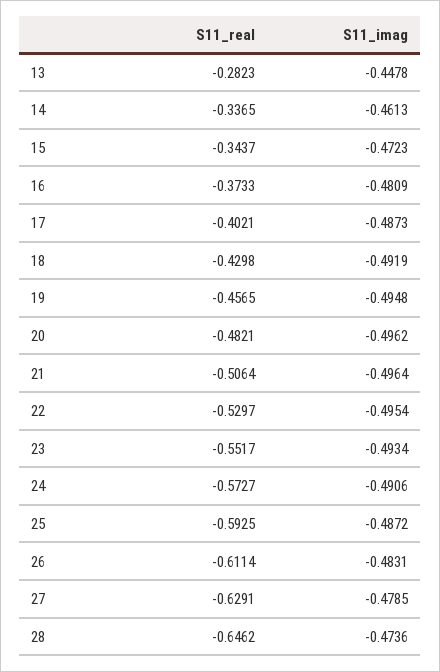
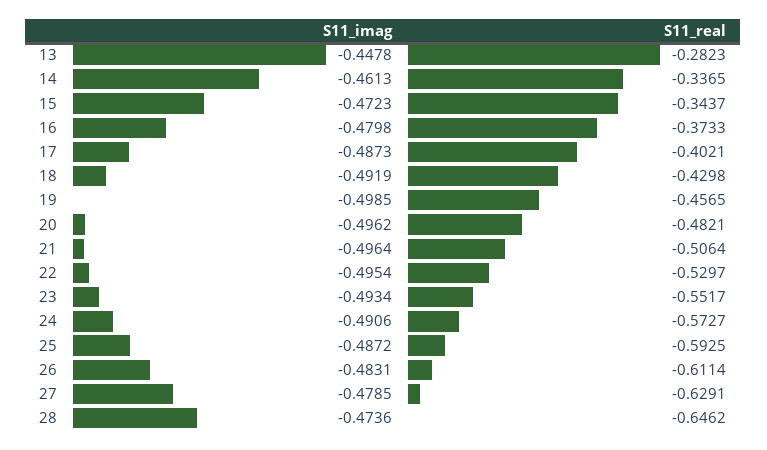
S11_imag, 16: -0.4809 -> -0.4798
S11_imag, 19: -0.4948 -> -0.4985

